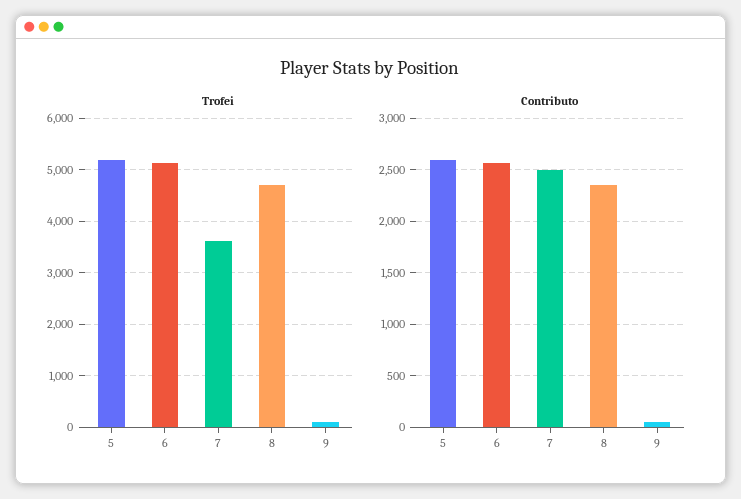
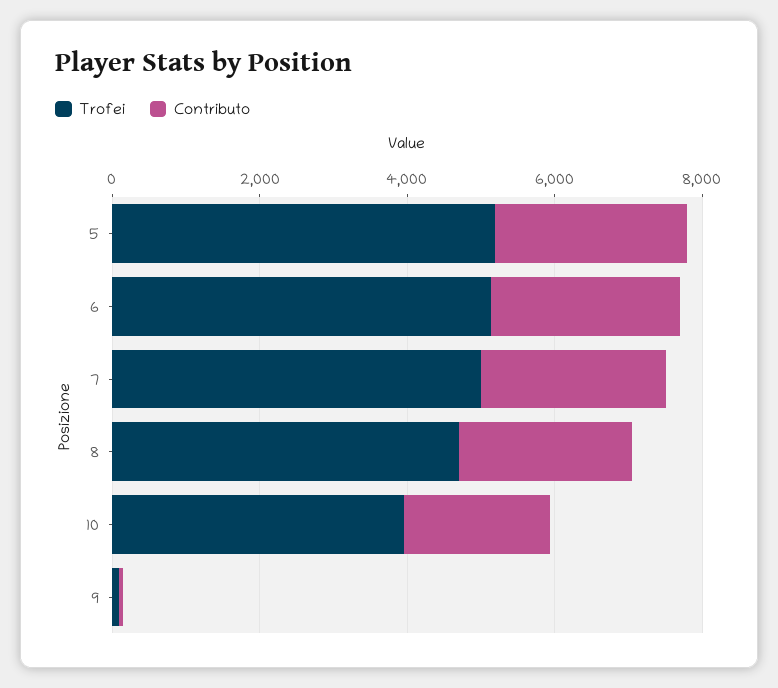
Trofei, 7: 3600 -> 5000
Trofei, 10: none -> 4000
Contributo, 10: none -> 2000

